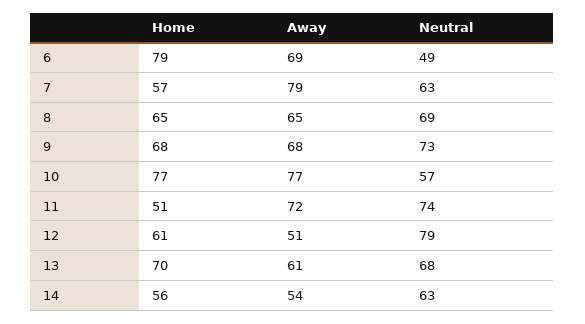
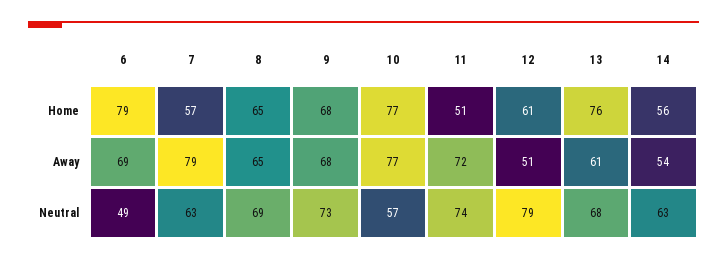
Home, 13: 70 -> 76

